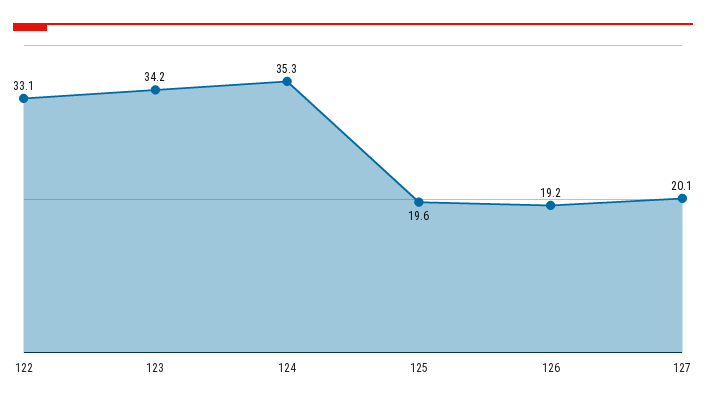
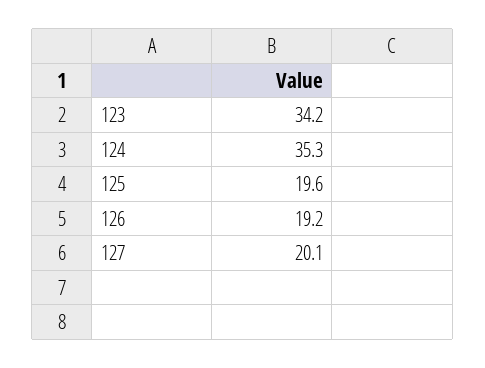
122: 33.1 -> none

